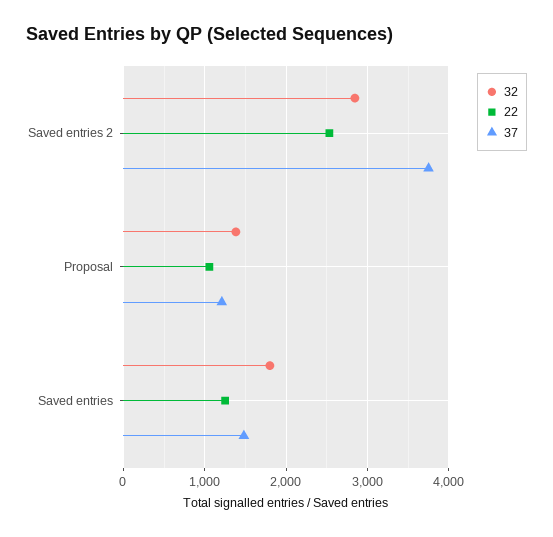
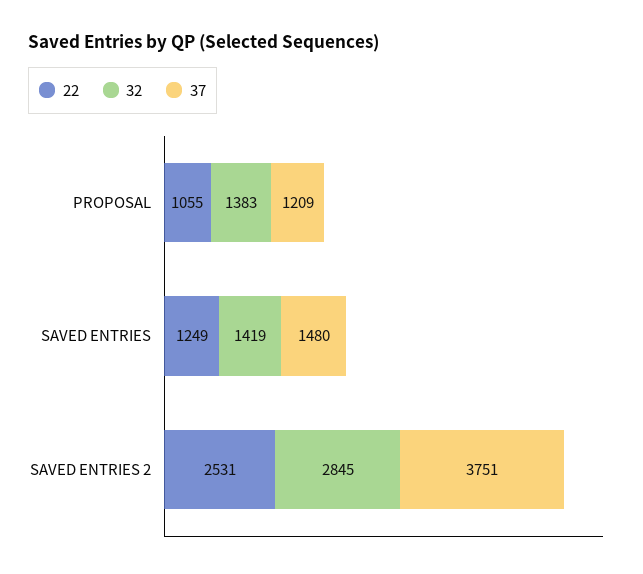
32, Saved entries: 1800 -> 1419

